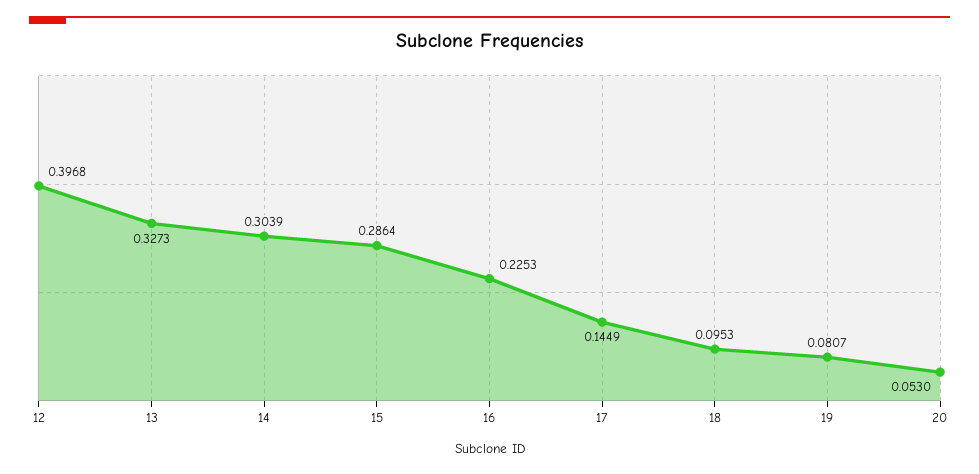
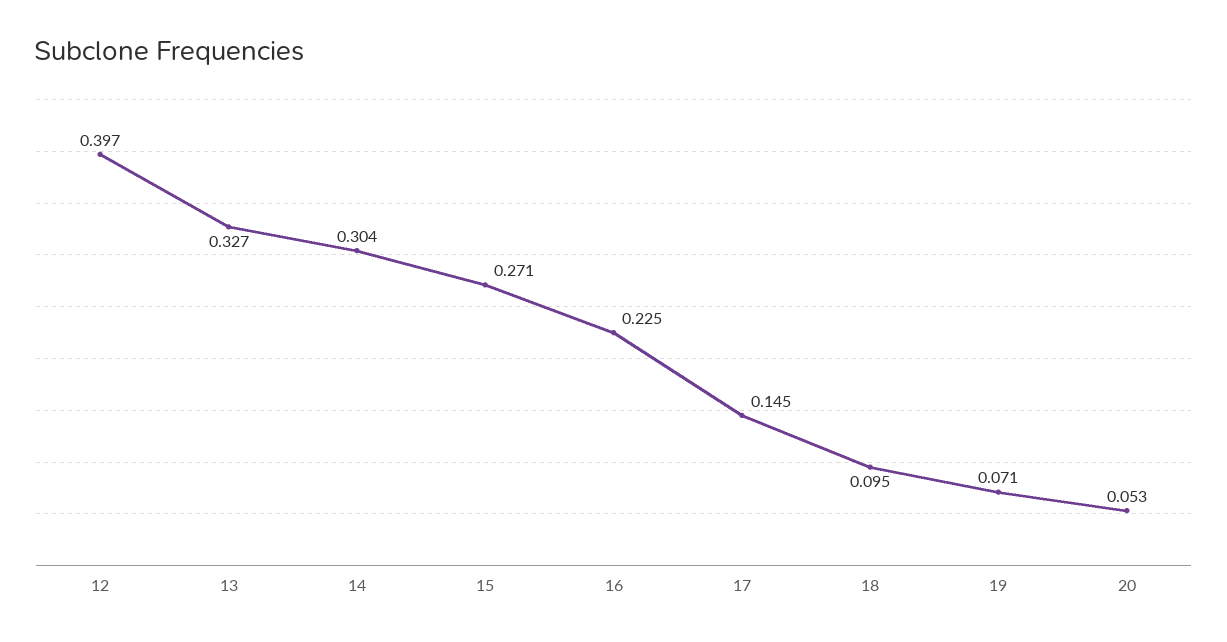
15: 0.2864 -> 0.271
19: 0.0807 -> 0.071

